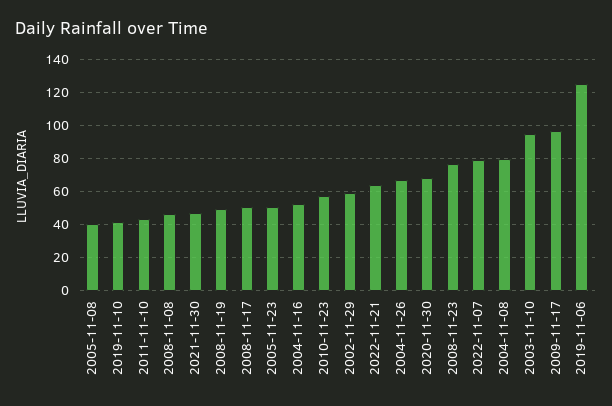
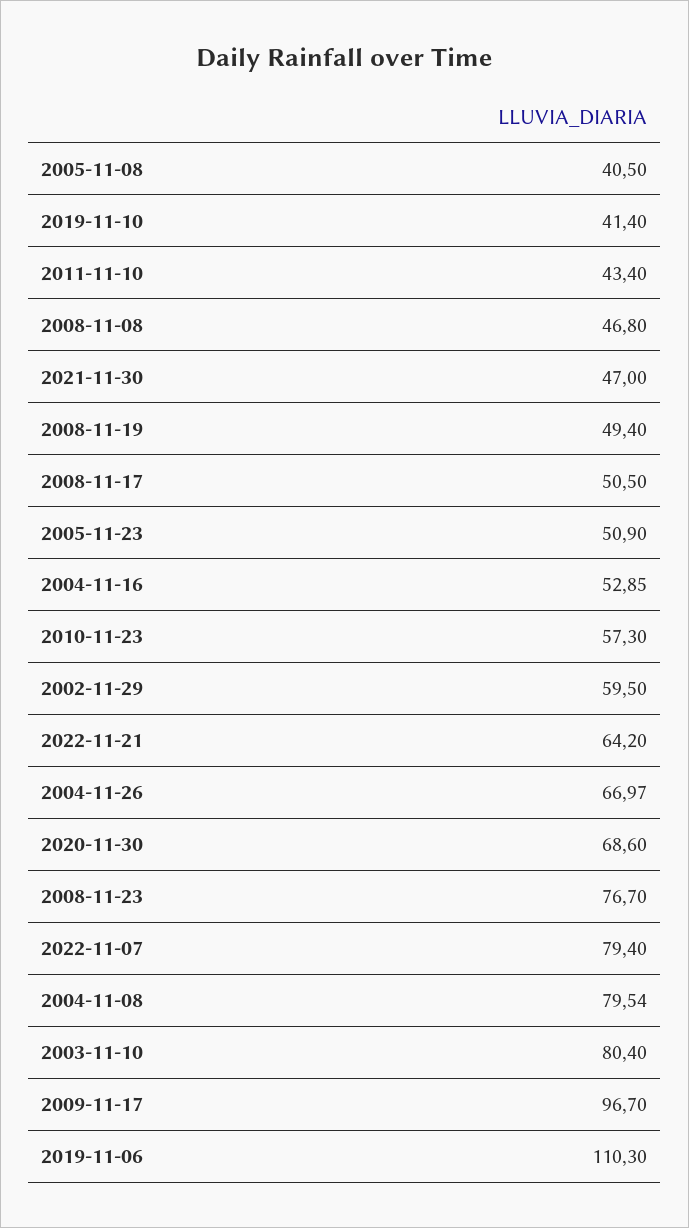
2003-11-10: 95 -> 80.4
2019-11-06: 125 -> 110.3

